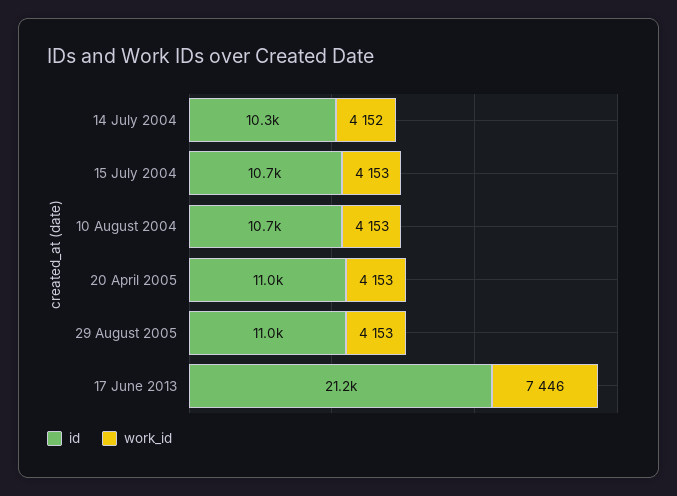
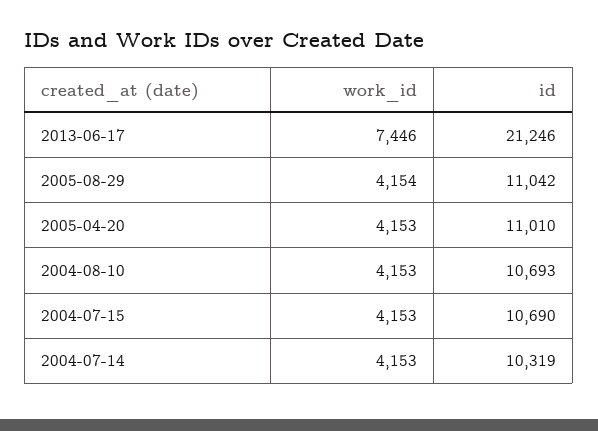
work_id, 14 July 2004: 4152 -> 4153
work_id, 29 August 2005: 4153 -> 4154

